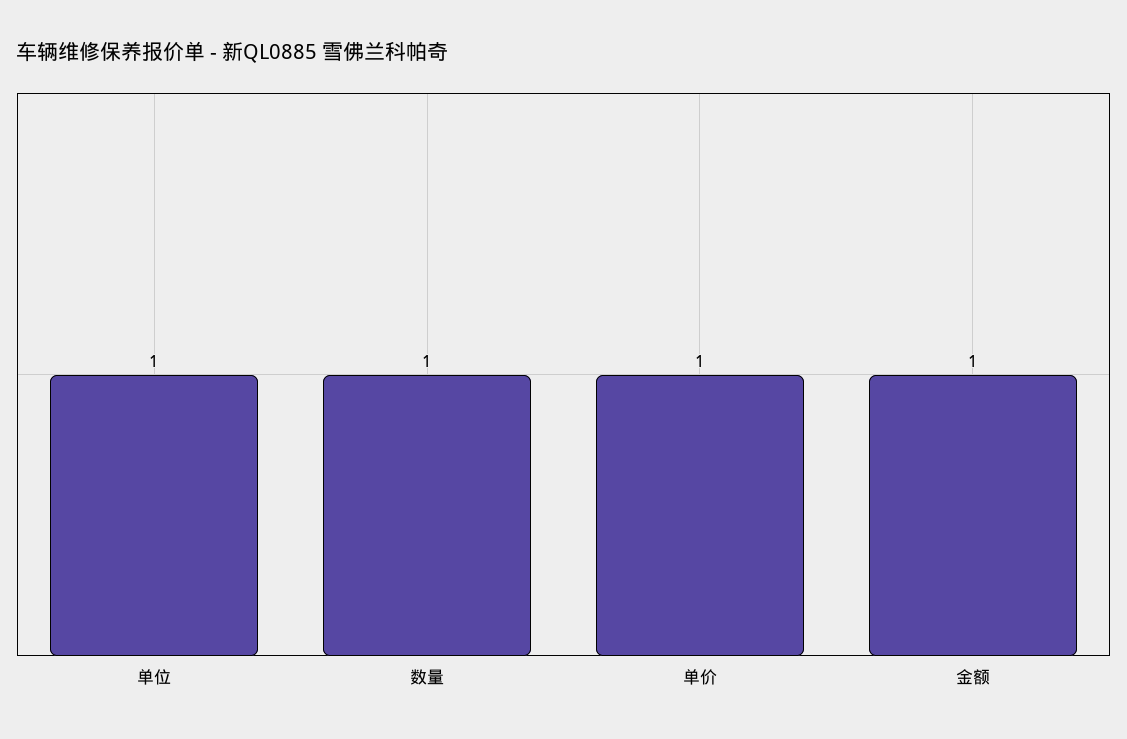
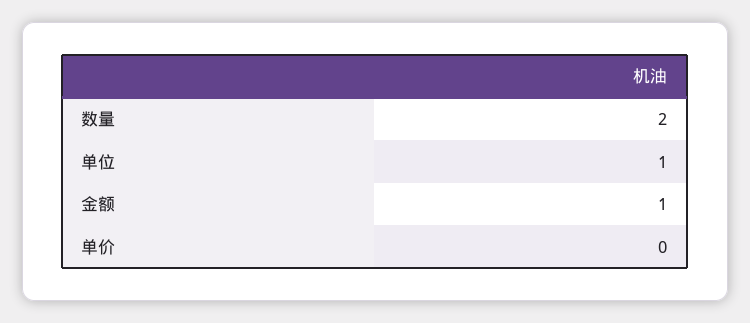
数量: 1 -> 2
单价: 1 -> 0

